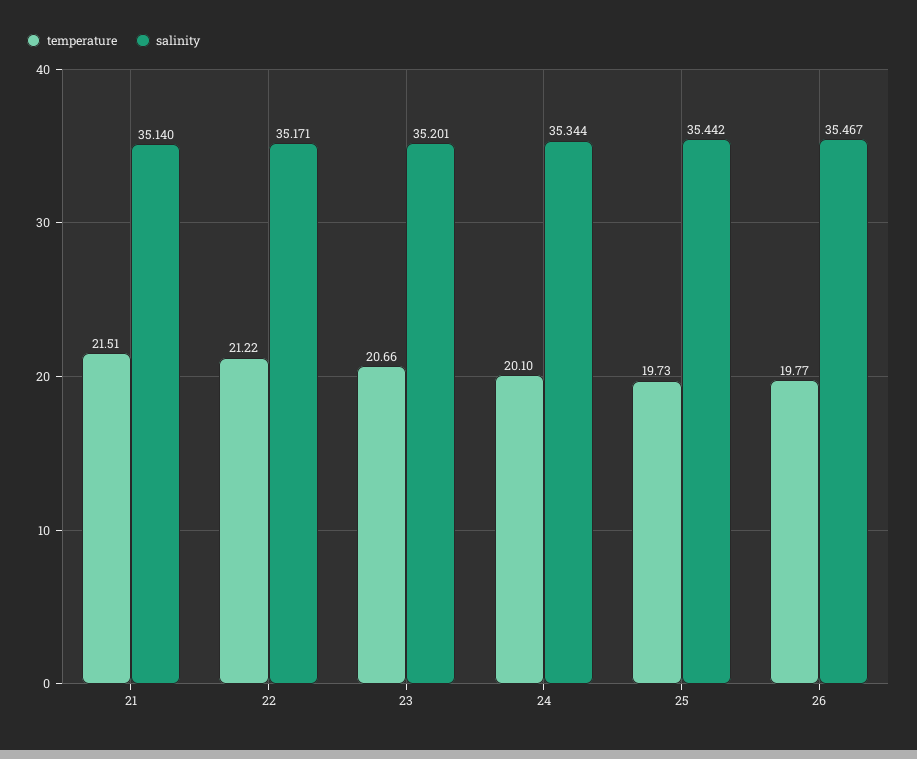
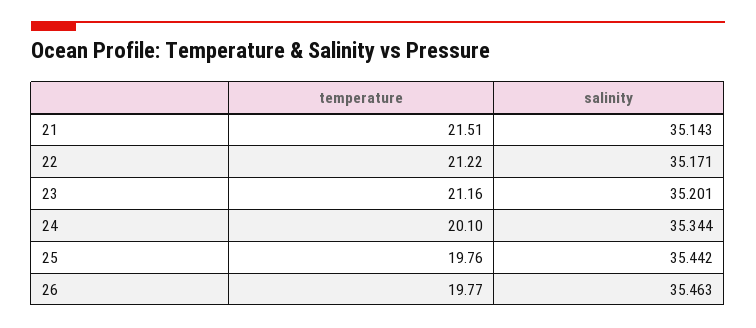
salinity, 21: 35.14 -> 35.143
temperature, 23: 20.66 -> 21.16
temperature, 25: 19.73 -> 19.76
salinity, 26: 35.467 -> 35.463

